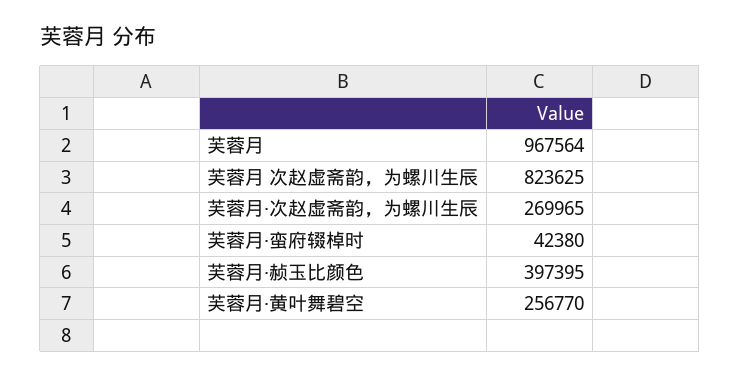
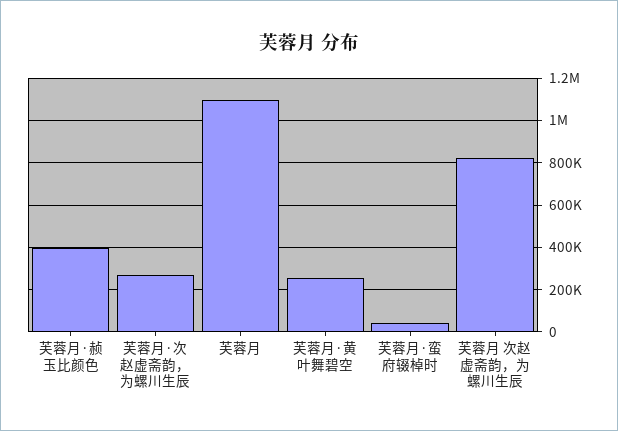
芙蓉月: 967564 -> 1100000

